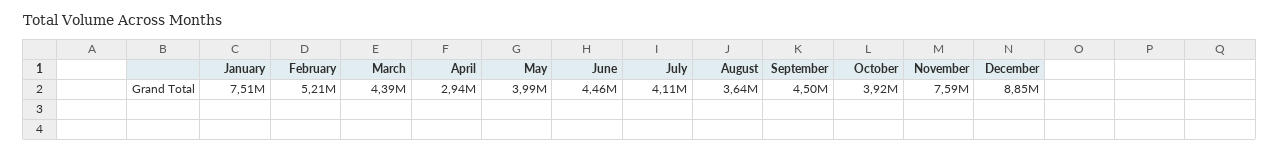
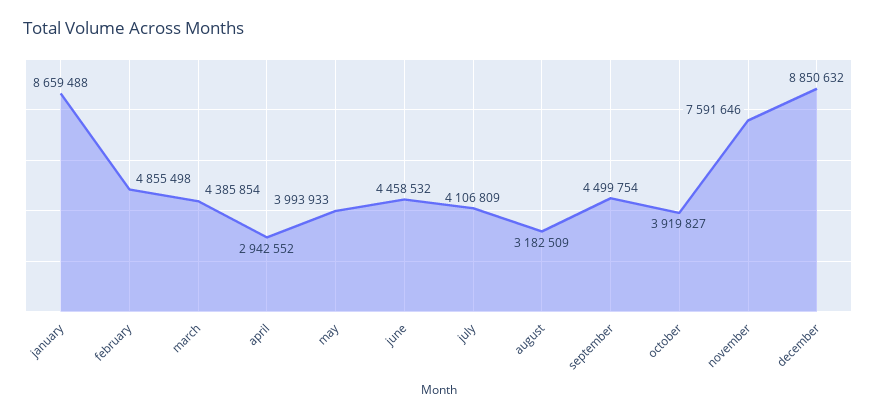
January: 7510000 -> 8659488
February: 5210000 -> 4855498
August: 3640000 -> 3182509

